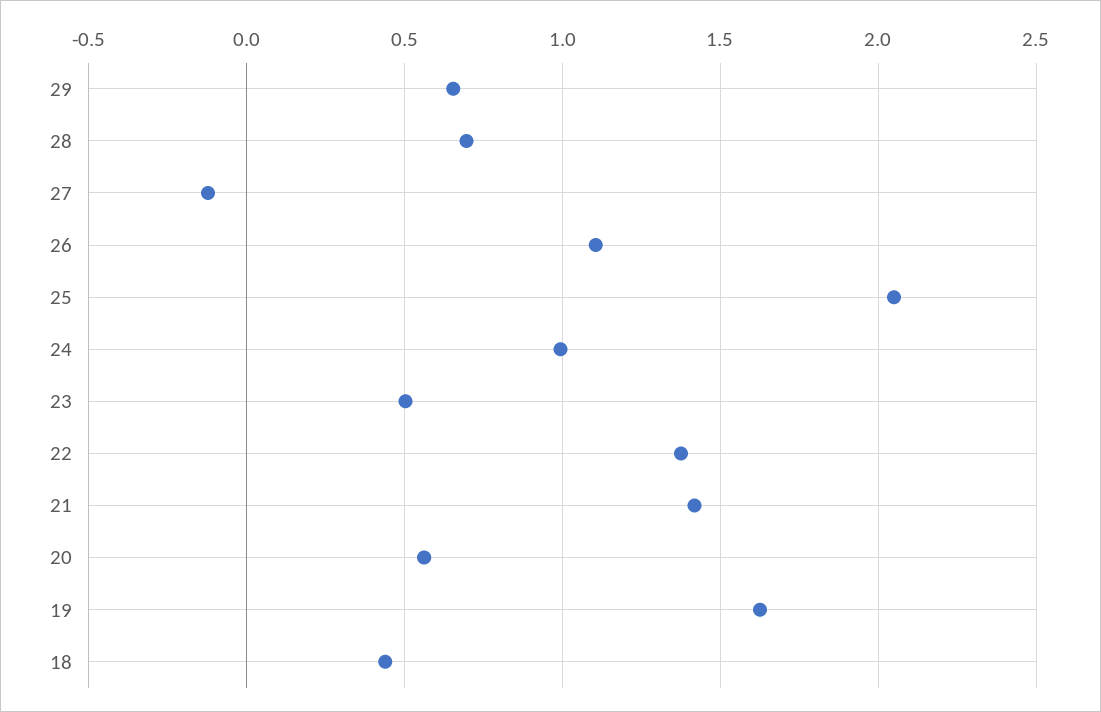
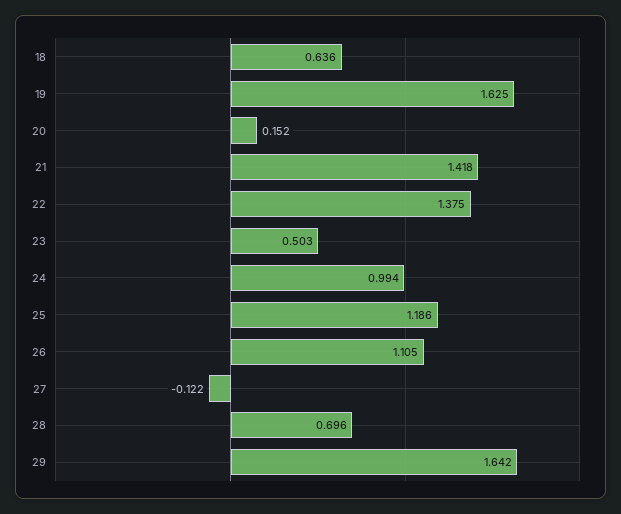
29: 0.65 -> 1.642
25: 2.05 -> 1.186
20: 0.55 -> 0.152
18: 0.45 -> 0.636

